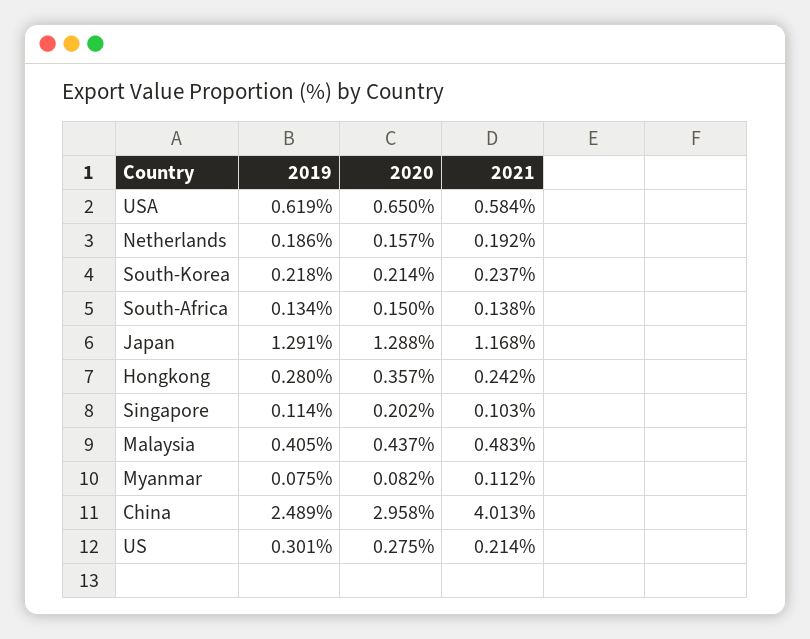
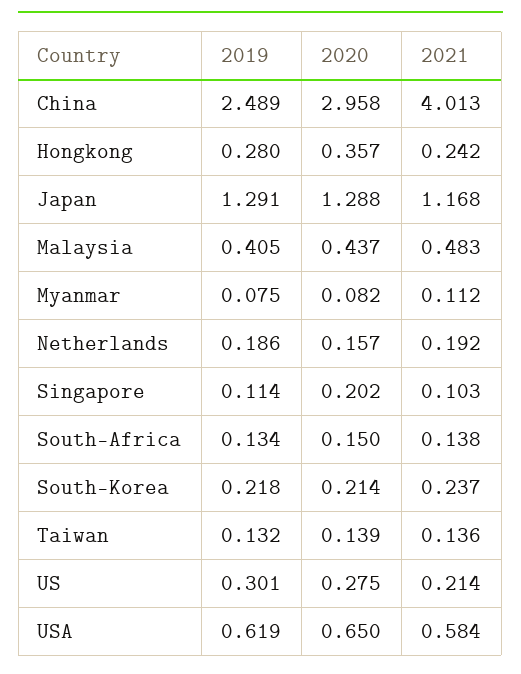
2019, Taiwan: none -> 0.132
2020, Taiwan: none -> 0.139
2021, Taiwan: none -> 0.136

